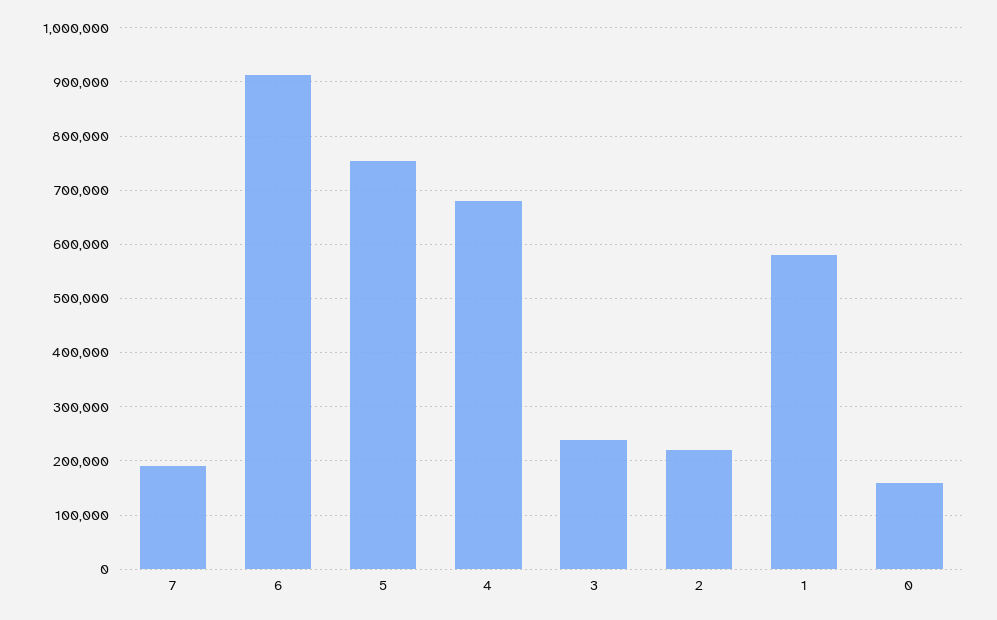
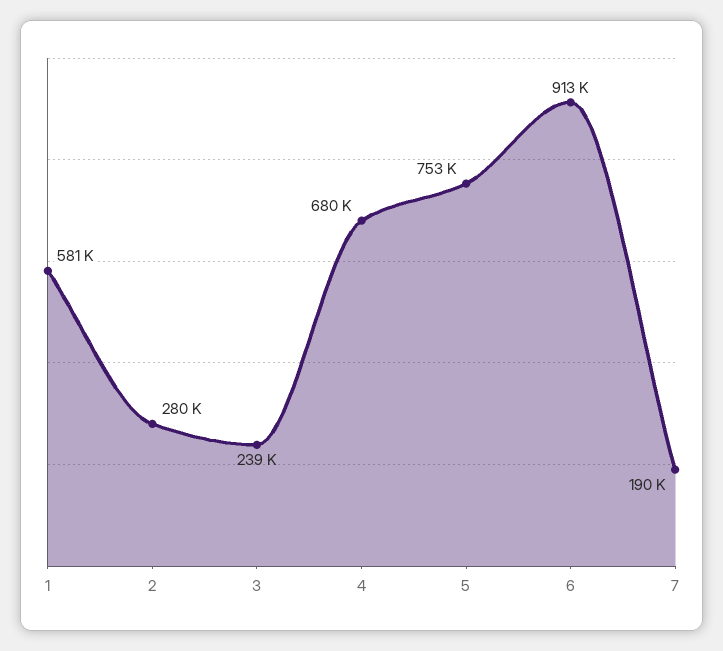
2: 220000 -> 280000
0: 160000 -> none

